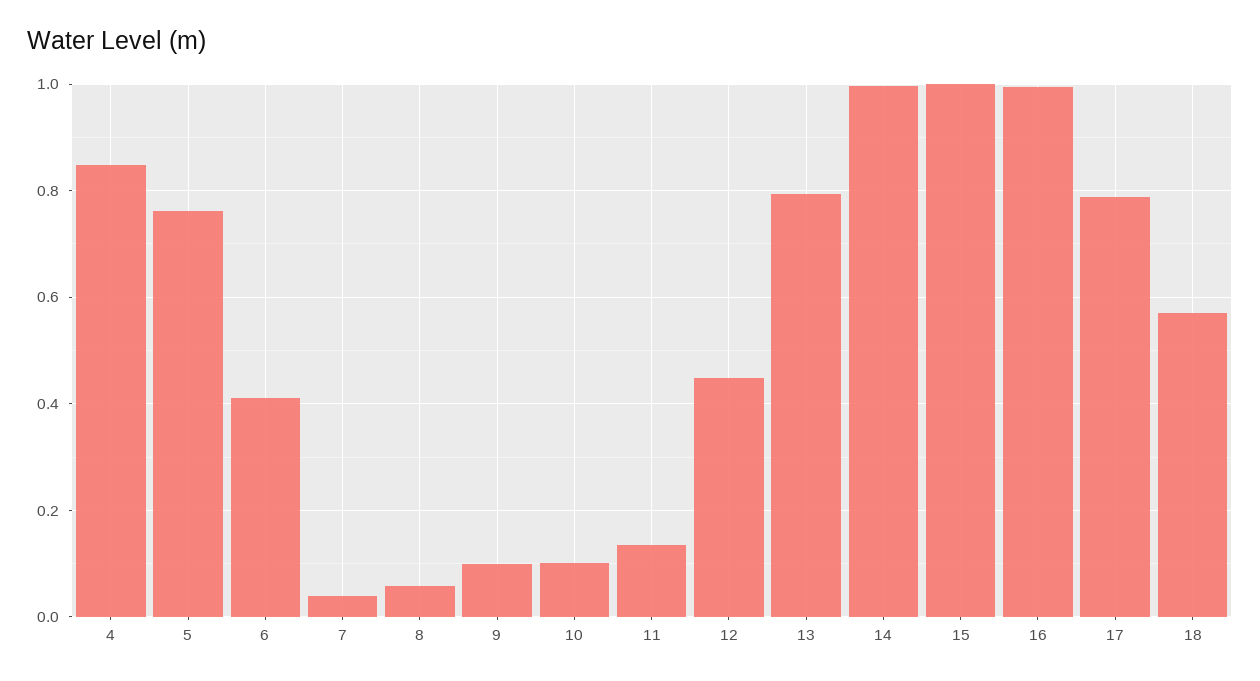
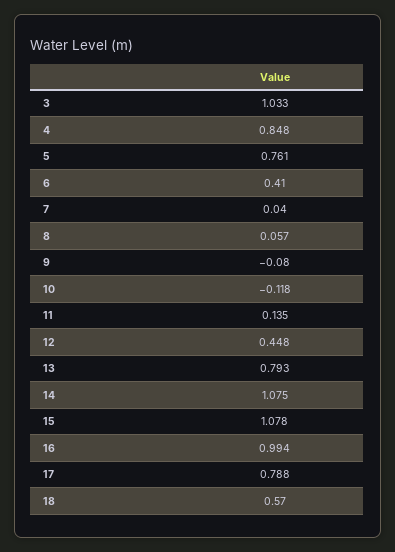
9: 0.1 -> -0.08
10: 0.1 -> -0.118
14: 1 -> 1.075
15: 1 -> 1.078
3: none -> 1.033

